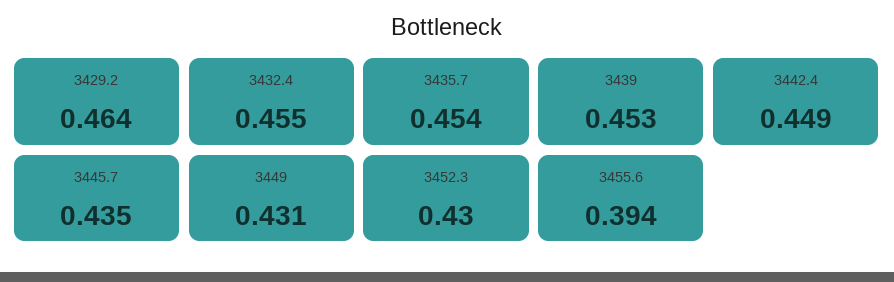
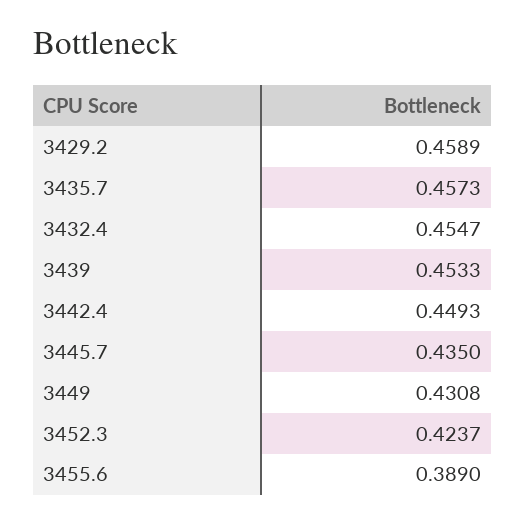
3429.2: 0.464 -> 0.4589
3435.7: 0.454 -> 0.4573
3452.3: 0.43 -> 0.4237
3455.6: 0.394 -> 0.389

